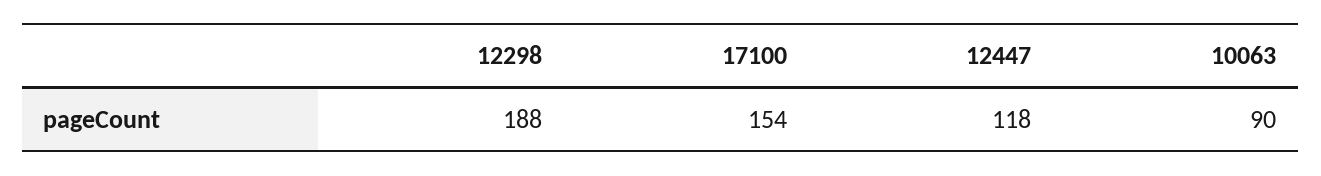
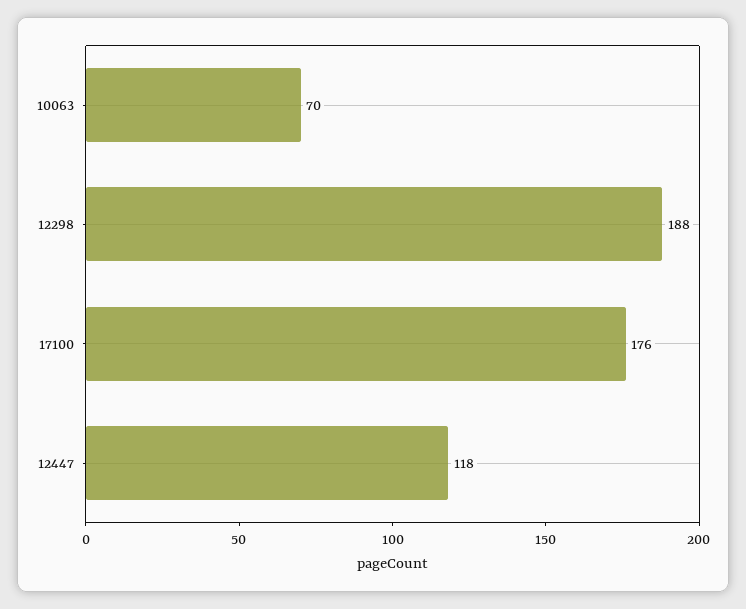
17100: 154 -> 176
10063: 90 -> 70

